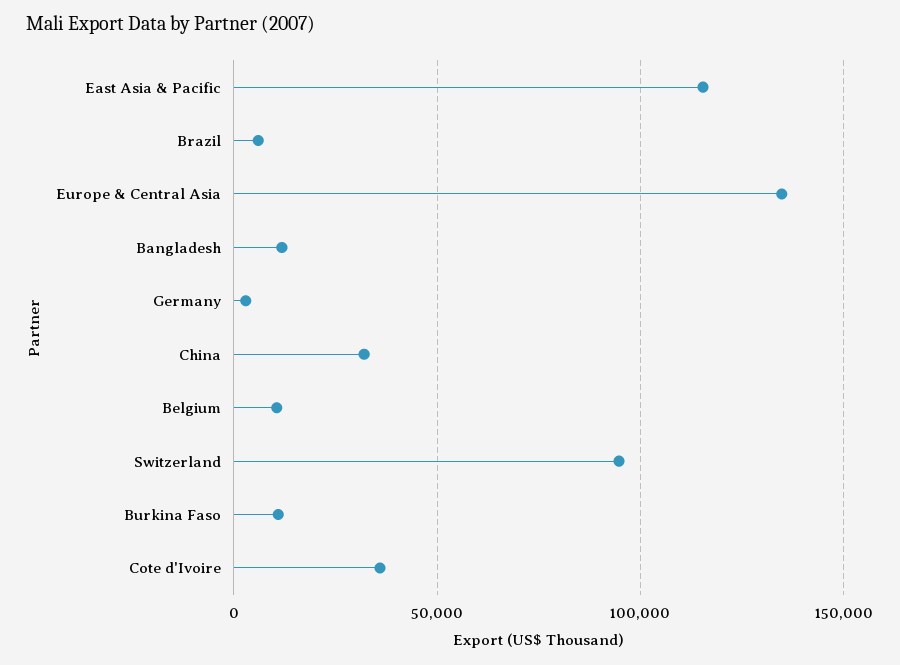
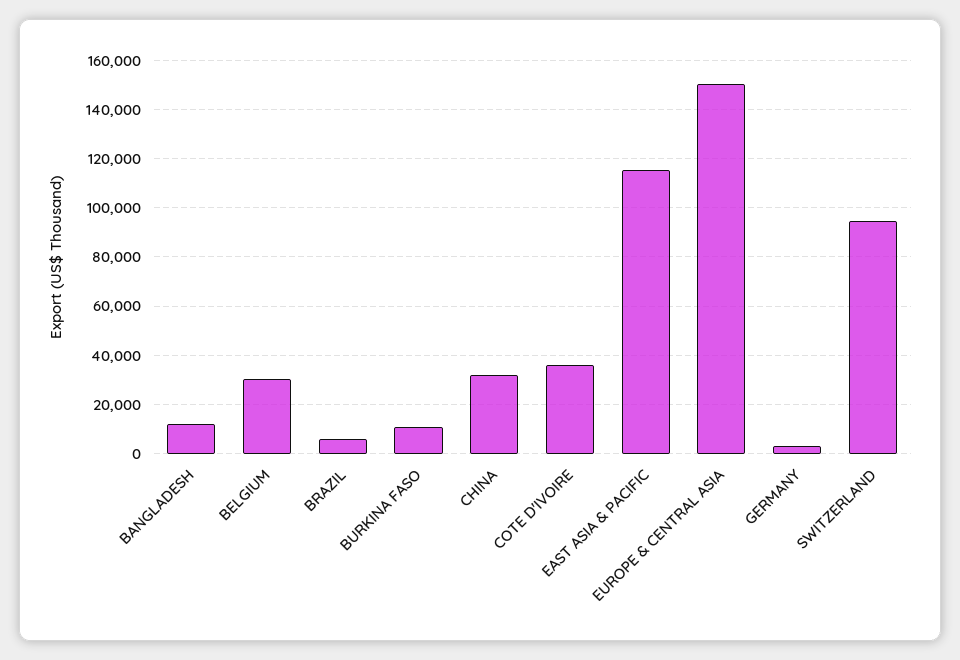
Europe & Central Asia: 135000 -> 150000
Belgium: 10000 -> 30000

